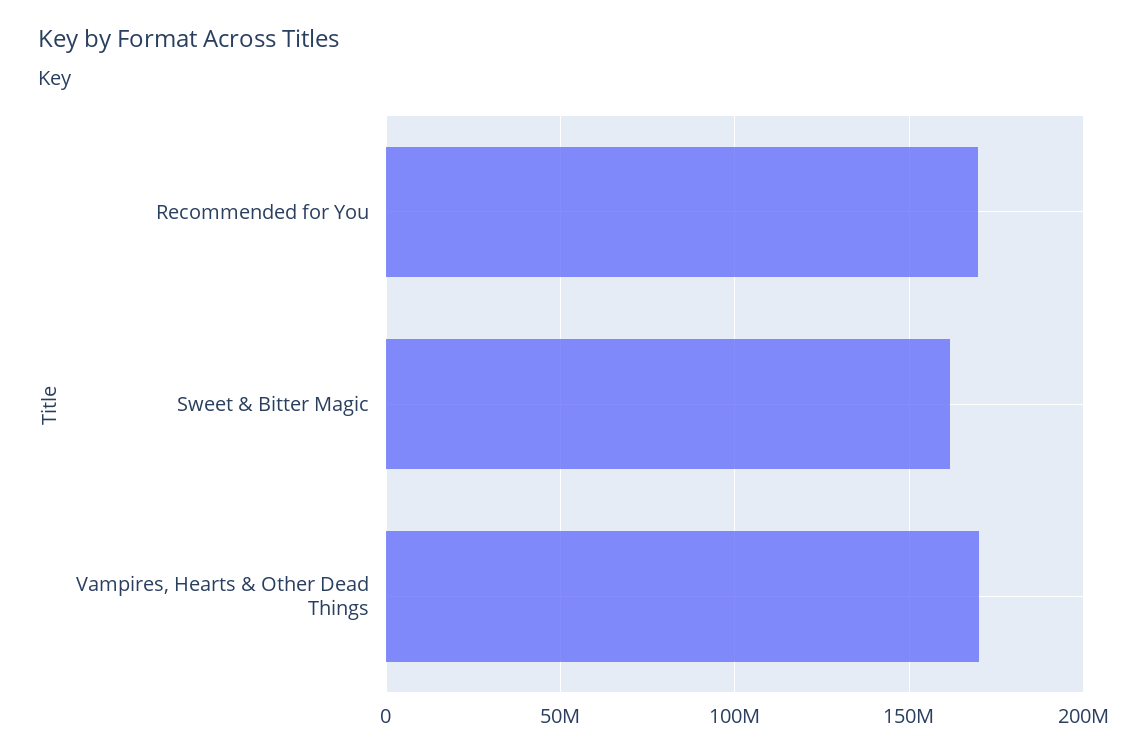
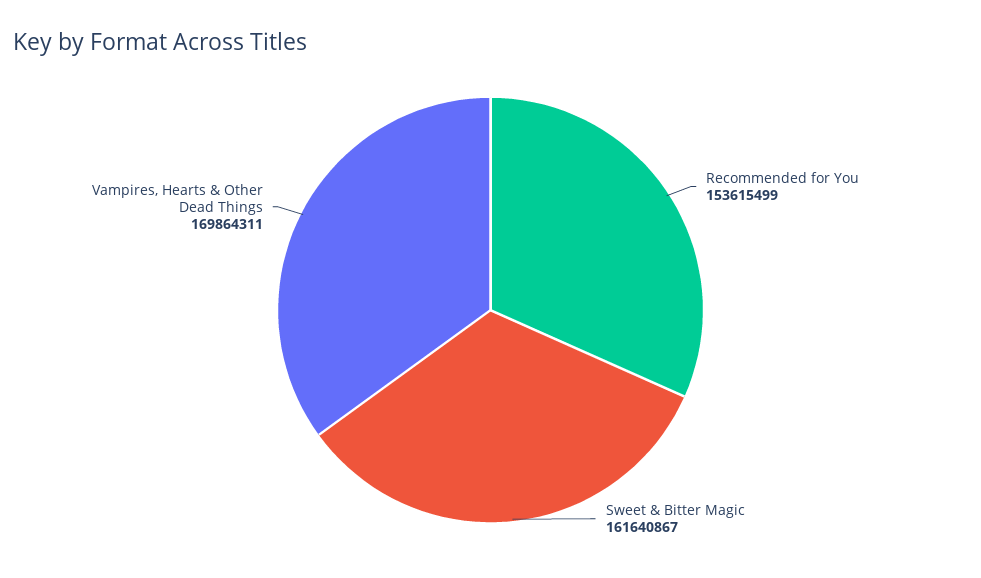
Recommended for You: 170000000 -> 153615499

